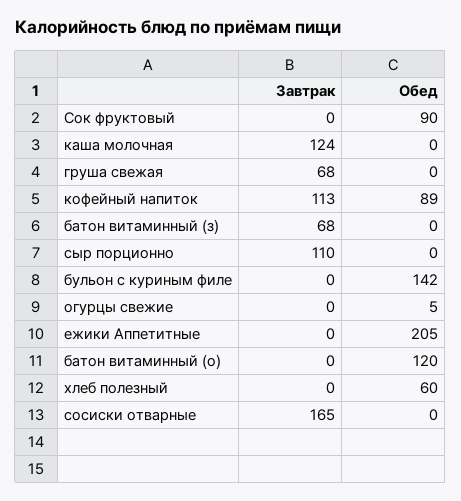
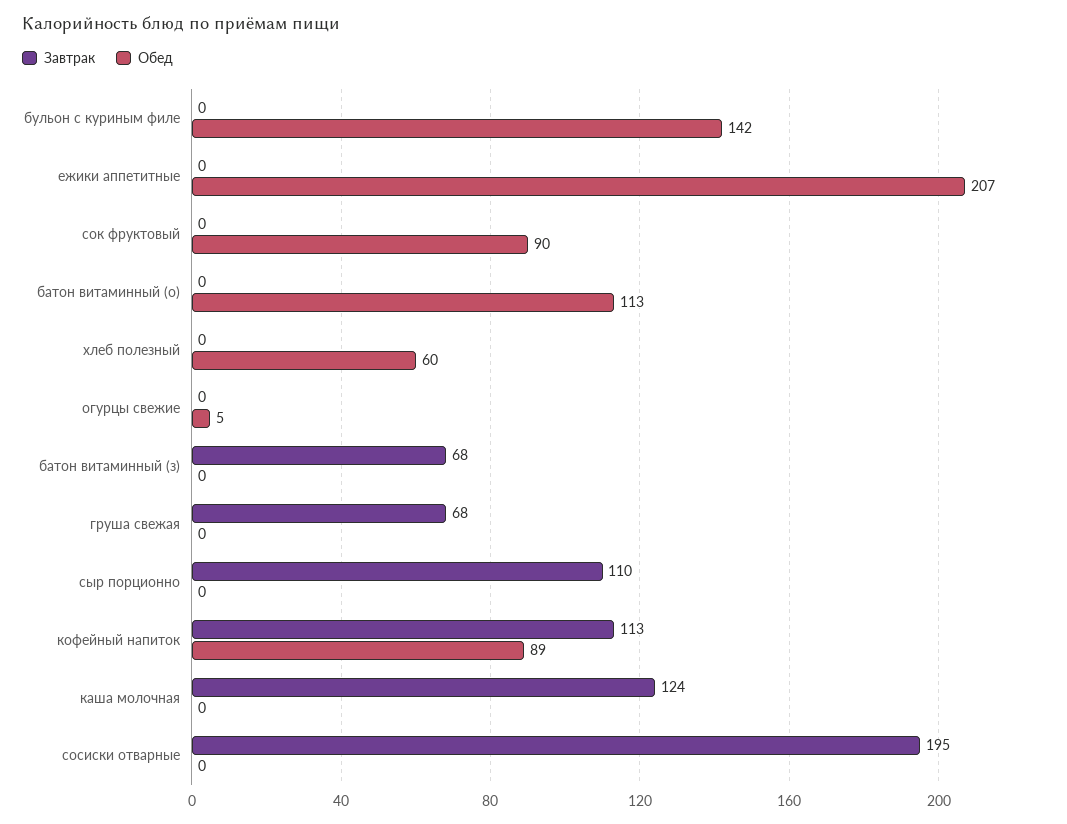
Обед, ежики Аппетитные: 205 -> 207
Обед, батон витаминный (о): 120 -> 113
Завтрак, сосиски отварные: 165 -> 195

